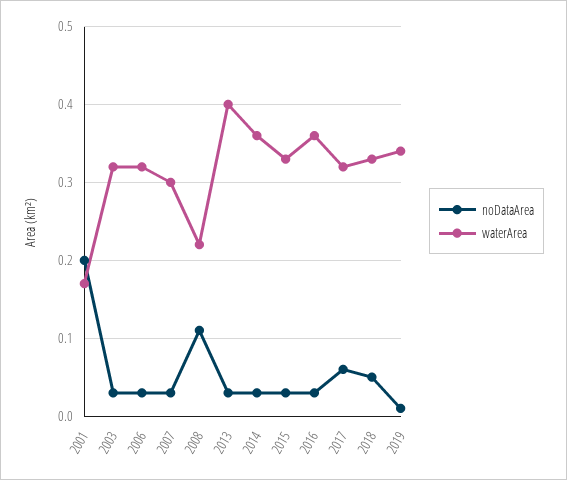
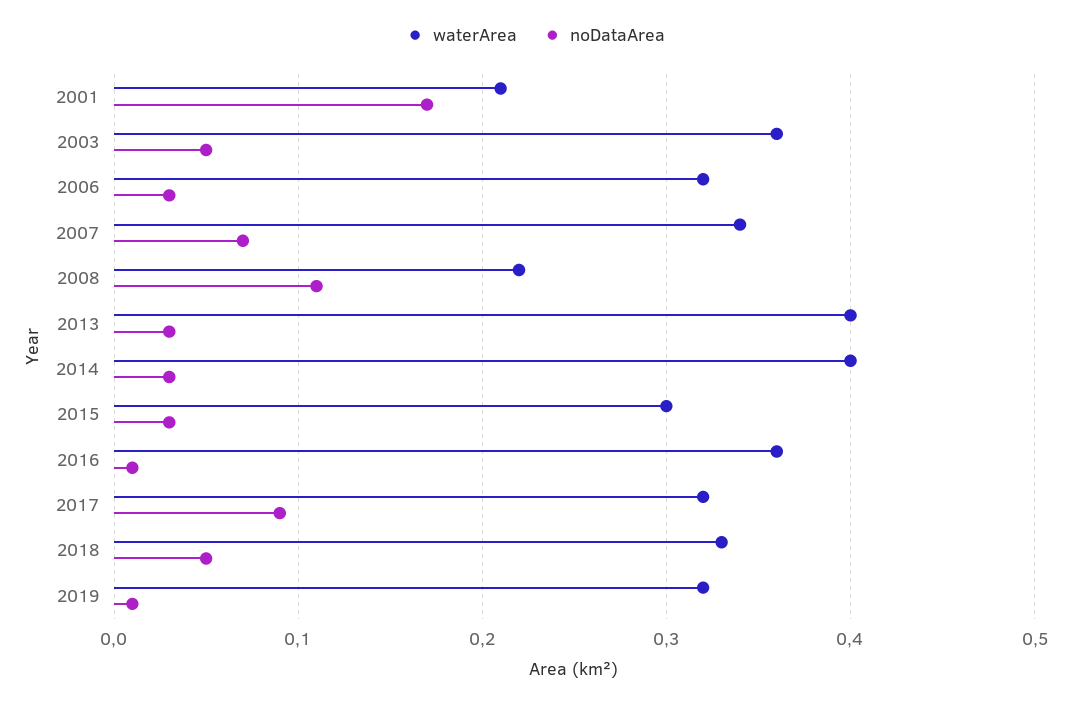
noDataArea, 2001: 0.2 -> 0.17
waterArea, 2001: 0.17 -> 0.21
noDataArea, 2003: 0.03 -> 0.05
waterArea, 2003: 0.32 -> 0.36
noDataArea, 2007: 0.03 -> 0.07
waterArea, 2007: 0.3 -> 0.34
waterArea, 2014: 0.36 -> 0.4
waterArea, 2015: 0.33 -> 0.3
noDataArea, 2016: 0.03 -> 0.01
noDataArea, 2017: 0.06 -> 0.09
waterArea, 2019: 0.34 -> 0.32

